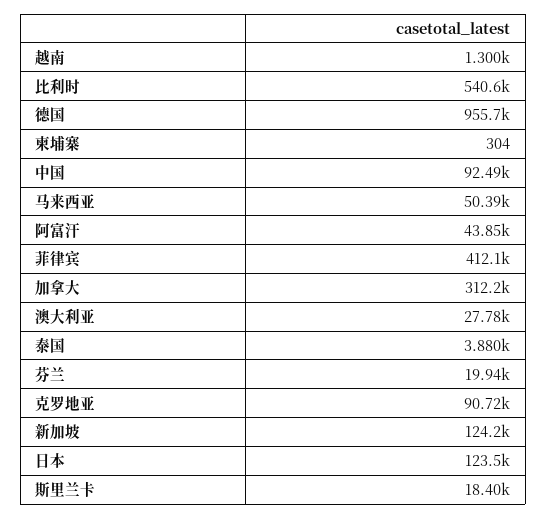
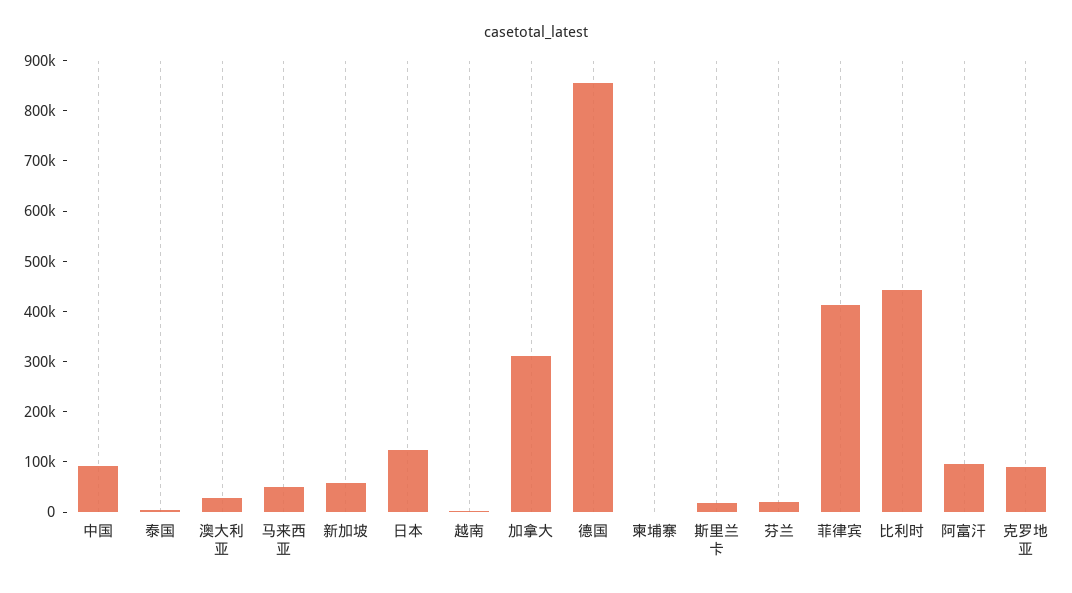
比利时: 540600 -> 440000
德国: 955700 -> 860000
阿富汗: 43850 -> 100000
新加坡: 124200 -> 60000

